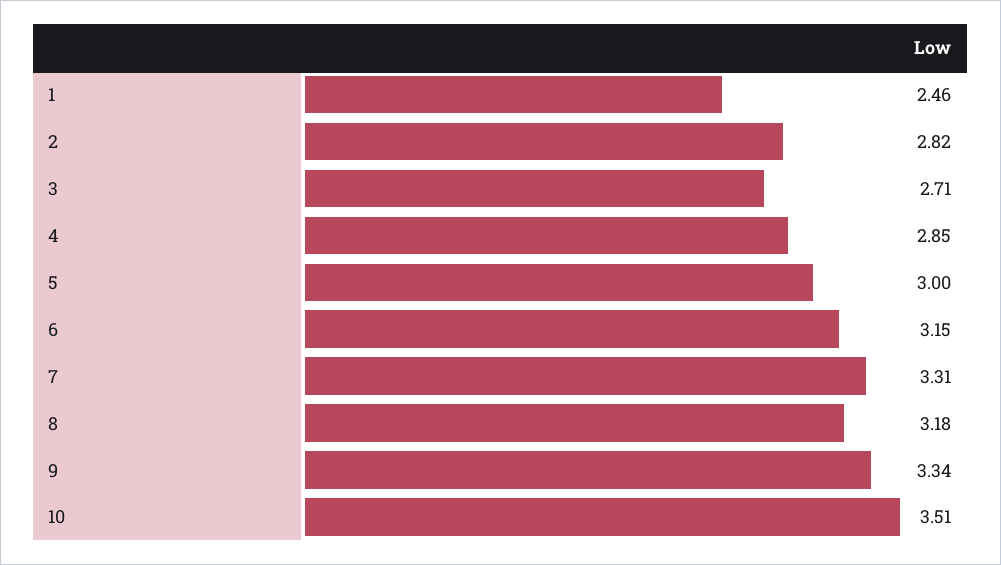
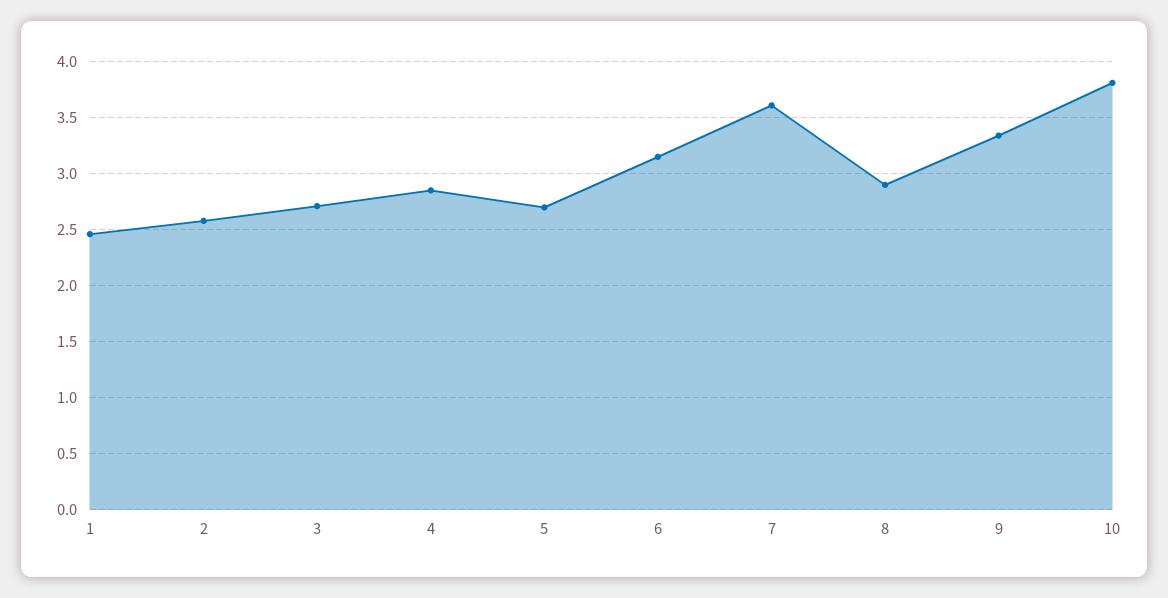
2: 2.82 -> 2.6
5: 3 -> 2.7
7: 3.31 -> 3.6
8: 3.18 -> 2.9
10: 3.51 -> 3.8

